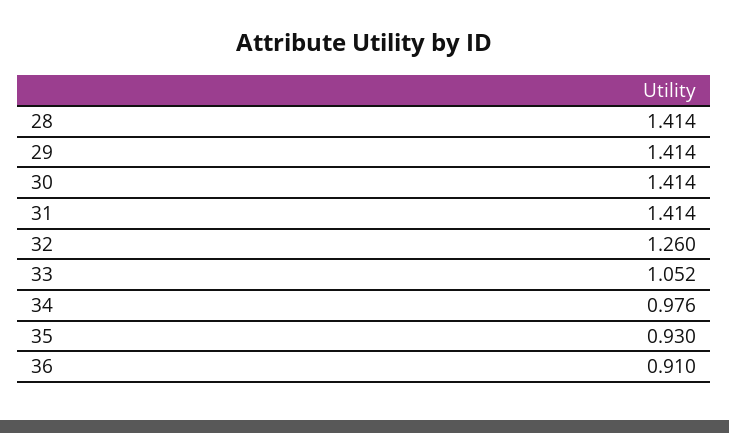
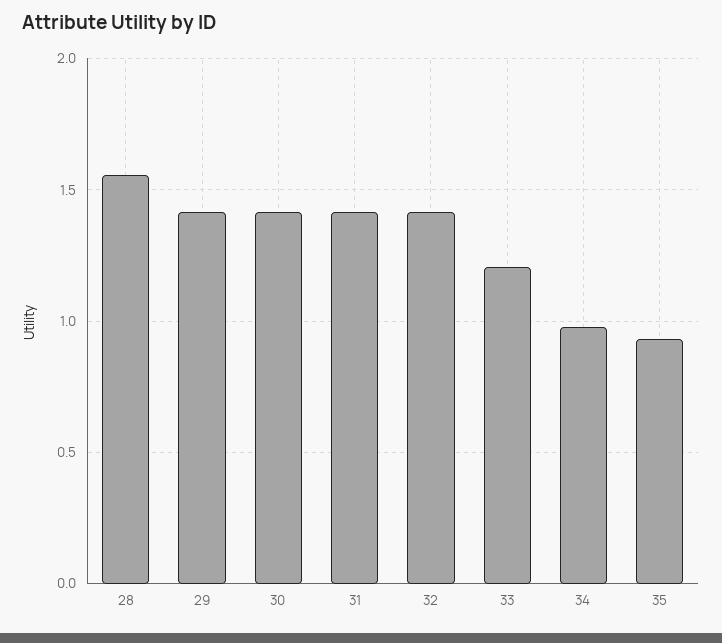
28: 1.414 -> 1.55
32: 1.26 -> 1.4
33: 1.052 -> 1.2
36: 0.91 -> none

